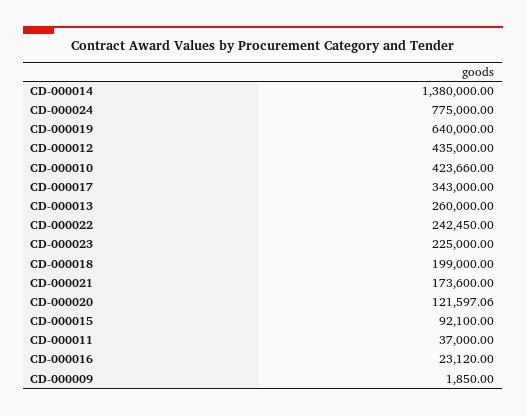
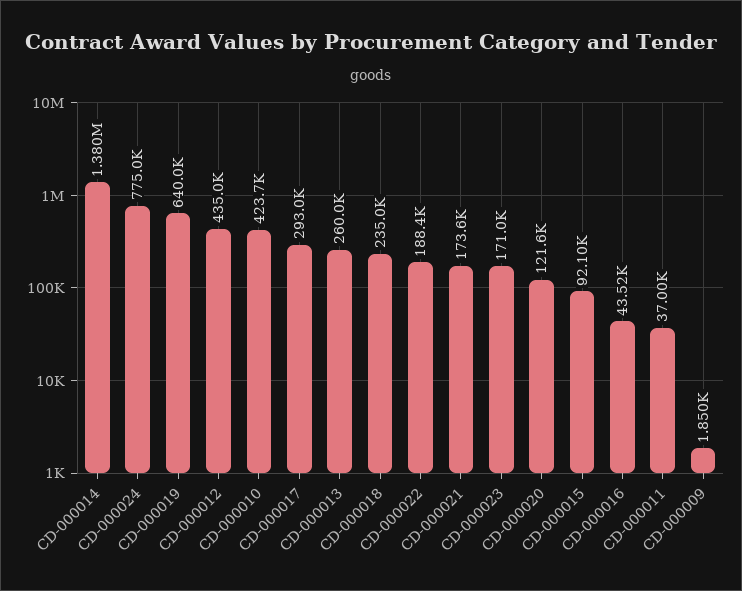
CD-000017: 343000 -> 293000
CD-000022: 242450 -> 188400
CD-000023: 225000 -> 171000
CD-000018: 199000 -> 235000
CD-000016: 23120 -> 43520

